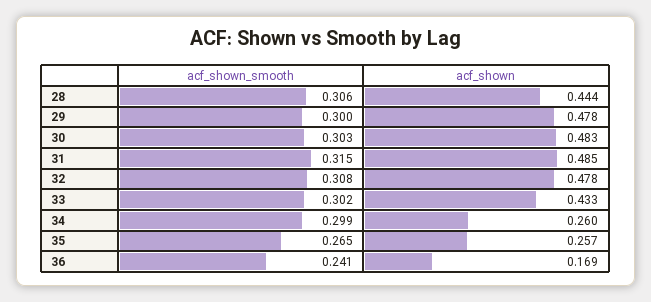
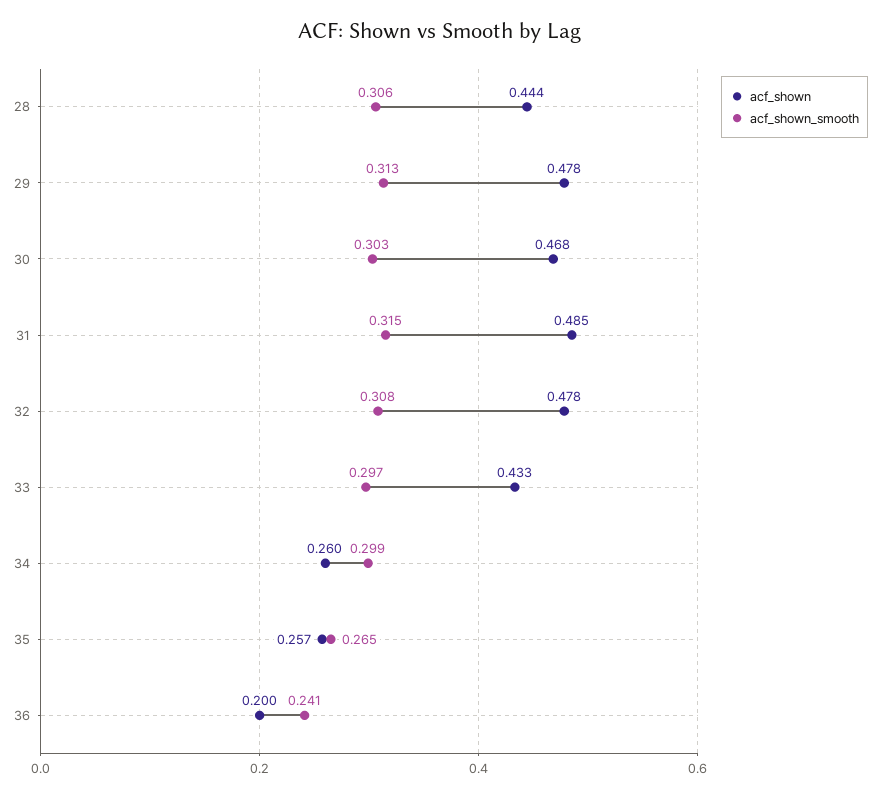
acf_shown_smooth, 29: 0.3 -> 0.313
acf_shown, 30: 0.483 -> 0.468
acf_shown_smooth, 33: 0.302 -> 0.297
acf_shown, 36: 0.169 -> 0.2

